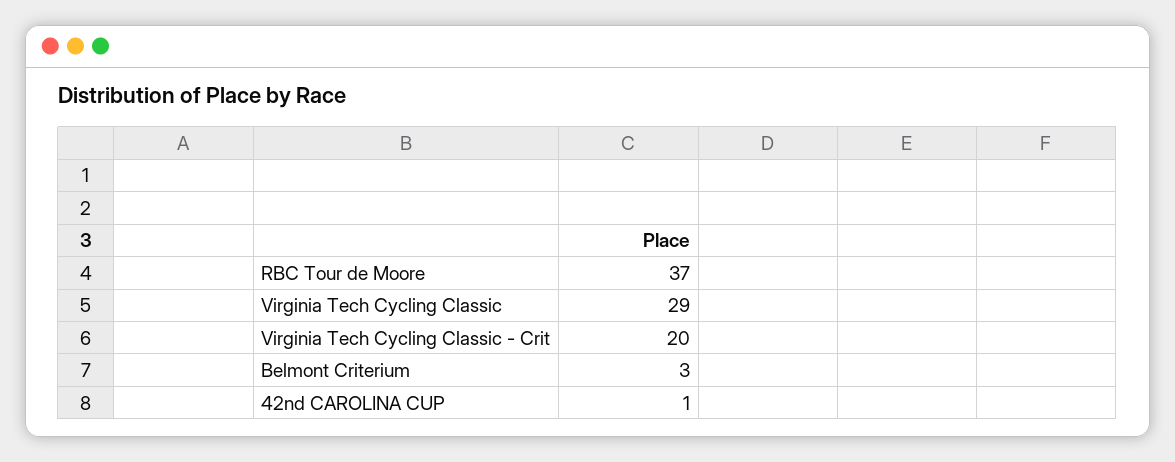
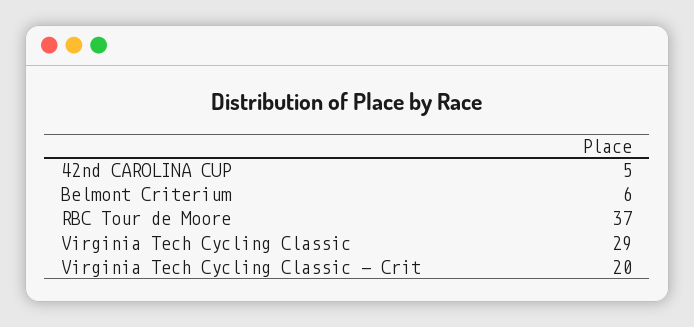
Belmont Criterium: 3 -> 6
42nd CAROLINA CUP: 1 -> 5

